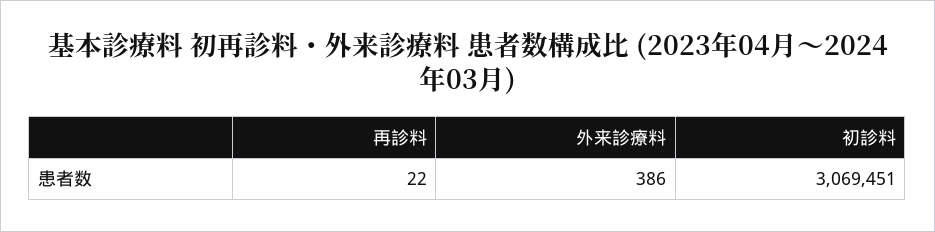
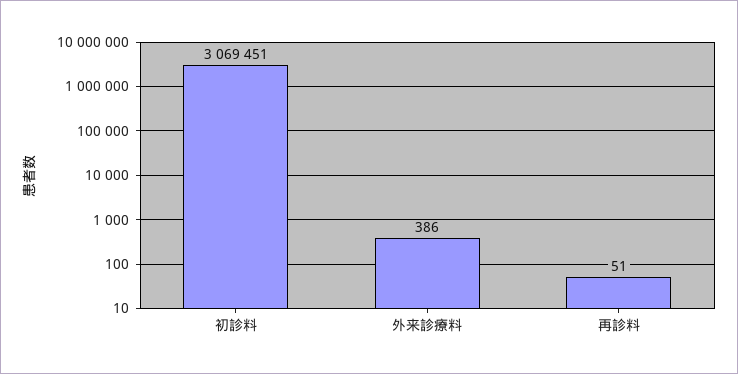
再診料: 22 -> 51

